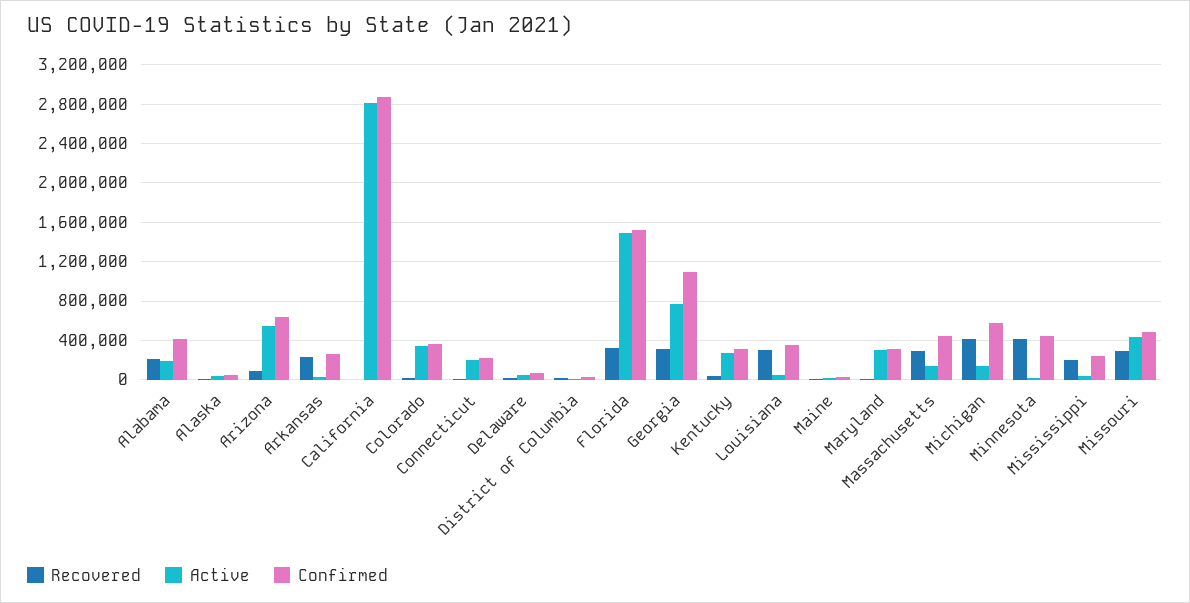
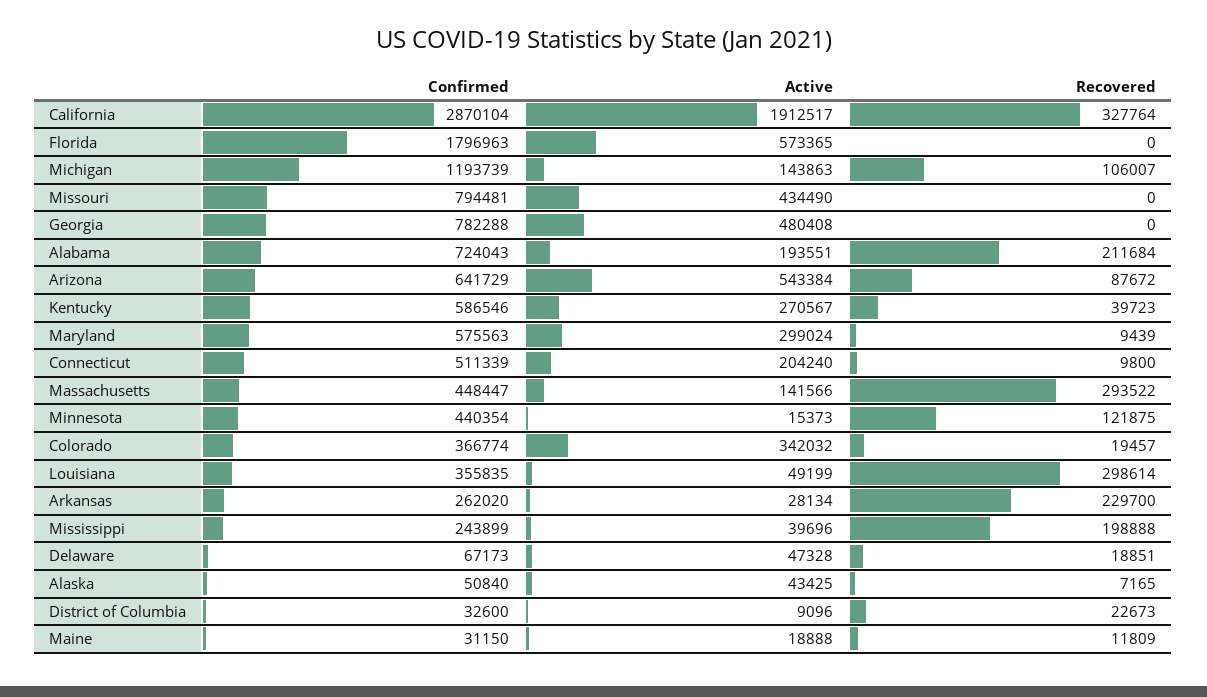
Confirmed, Alabama: 400000 -> 724043
Recovered, California: 0 -> 327764
Active, California: 2800000 -> 1912517
Confirmed, Connecticut: 200000 -> 511339
Recovered, Florida: 300000 -> 0
Active, Florida: 1500000 -> 573365
Confirmed, Florida: 1500000 -> 1796963
Recovered, Georgia: 300000 -> 0
Active, Georgia: 800000 -> 480408
Confirmed, Georgia: 1100000 -> 782288
Confirmed, Kentucky: 300000 -> 586546
Confirmed, Maryland: 300000 -> 575563
Recovered, Michigan: 400000 -> 106007
Confirmed, Michigan: 600000 -> 1193739
Recovered, Minnesota: 400000 -> 121875
Recovered, Missouri: 300000 -> 0
Confirmed, Missouri: 500000 -> 794481

